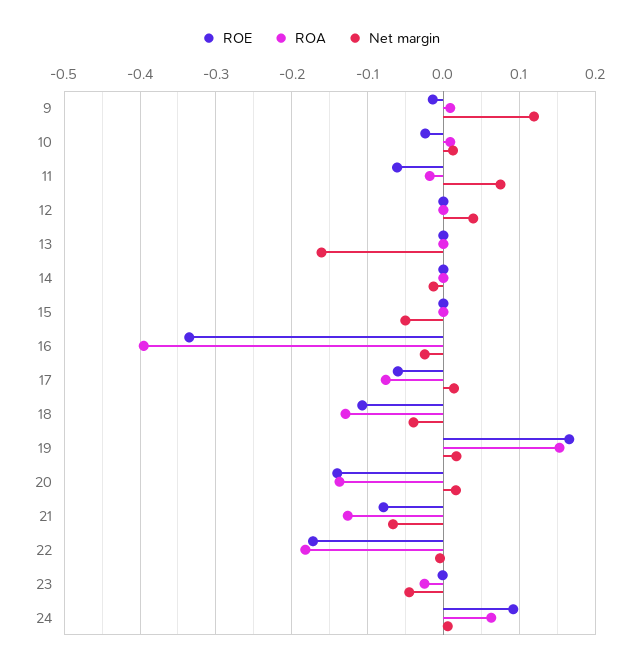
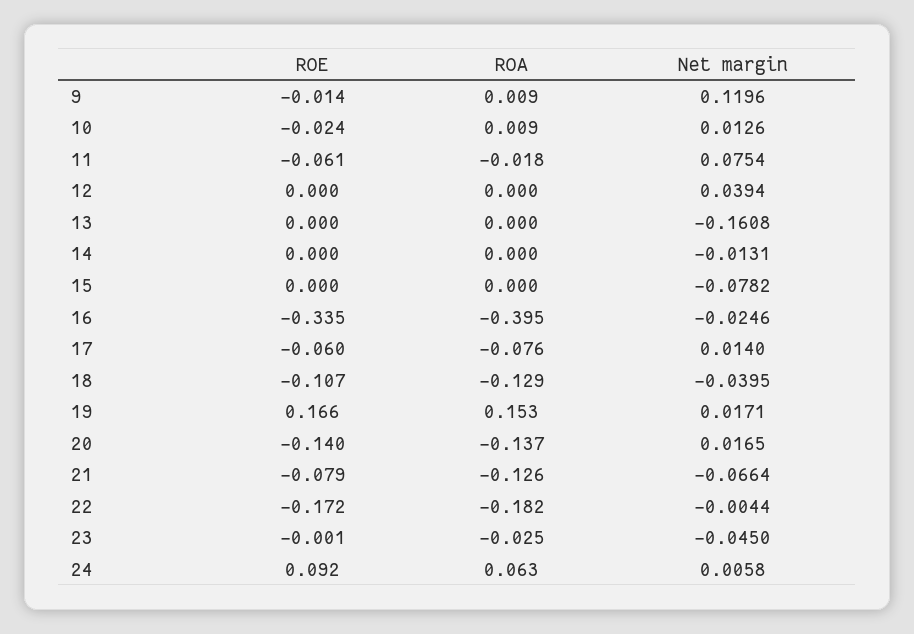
Net margin, 15: -0.05 -> -0.0782

